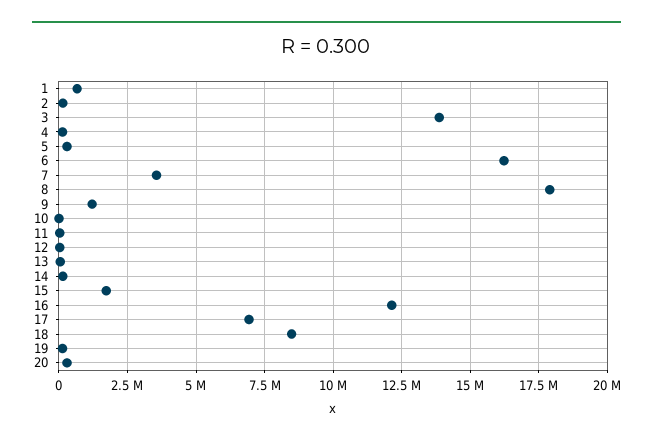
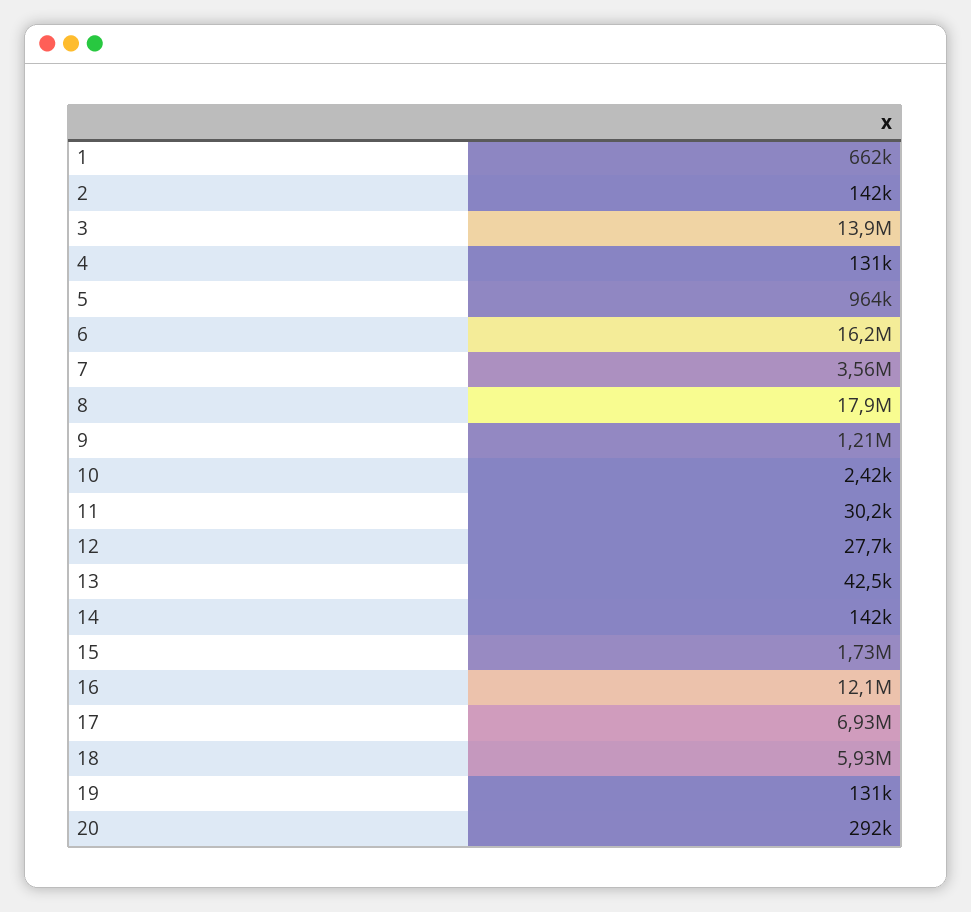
5: 250000 -> 964000
18: 8500000 -> 5930000

